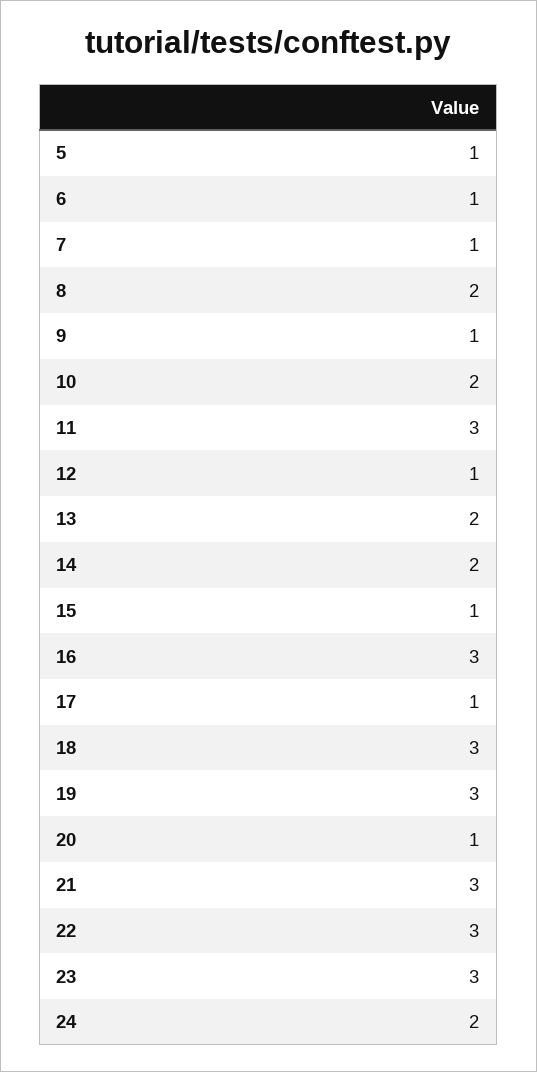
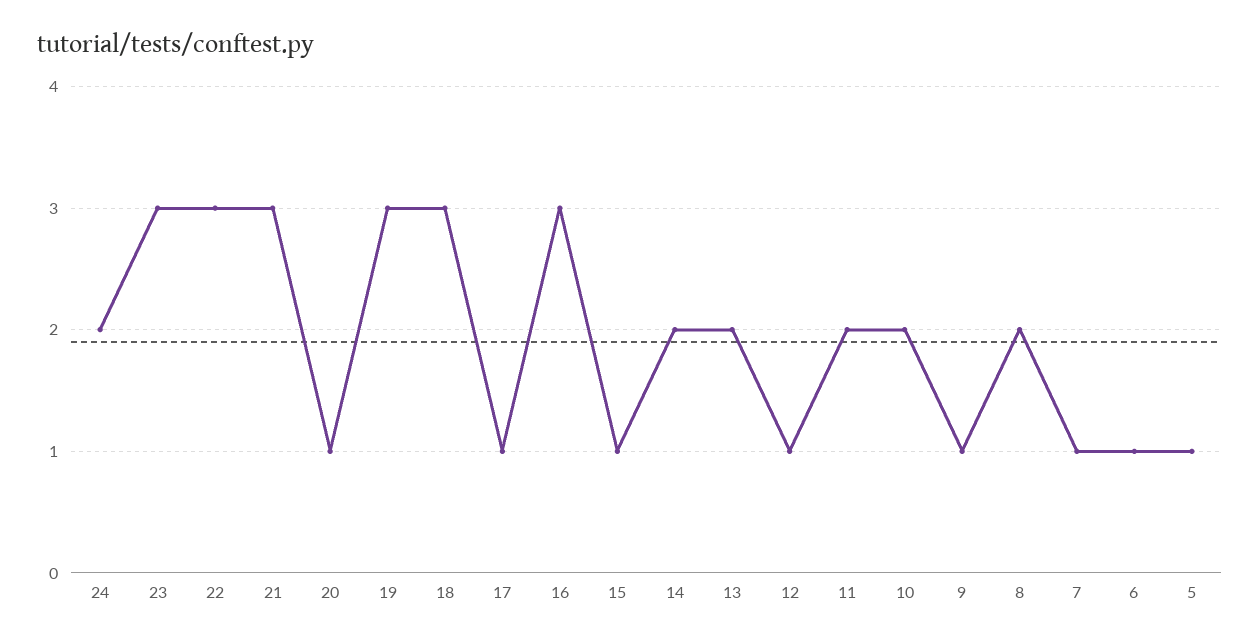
11: 3 -> 2

